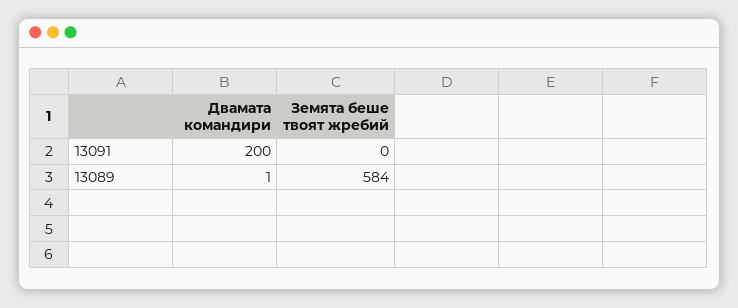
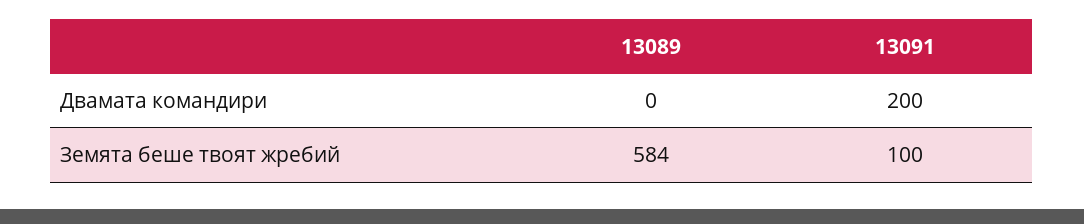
Земята беше твоят жребий, 13091: 0 -> 100
Двамата командири, 13089: 1 -> 0

